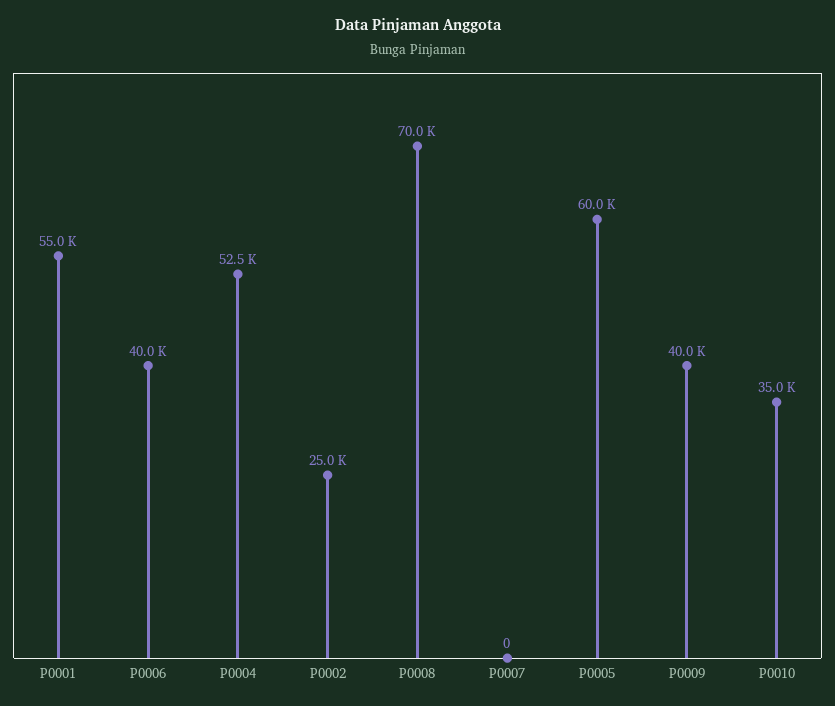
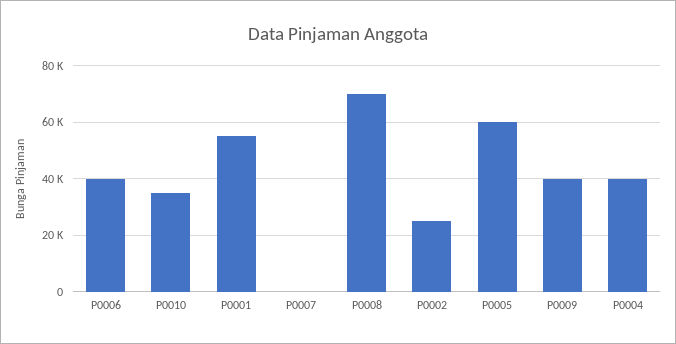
P0004: 52500 -> 40000

